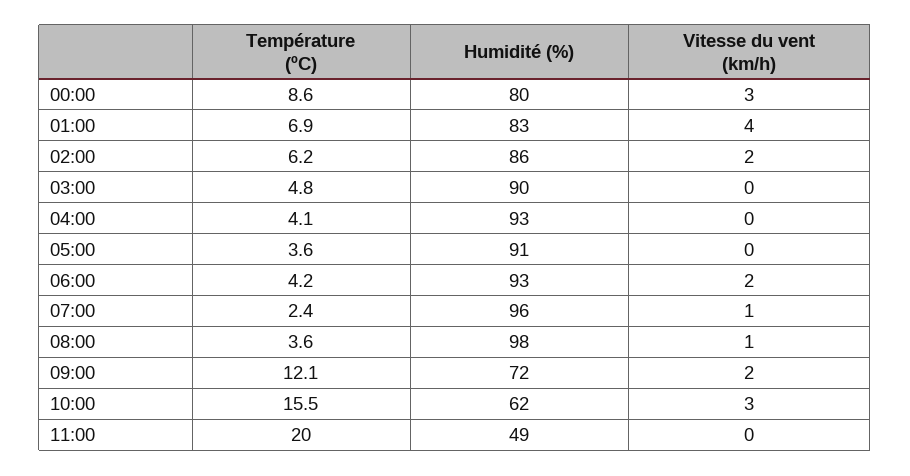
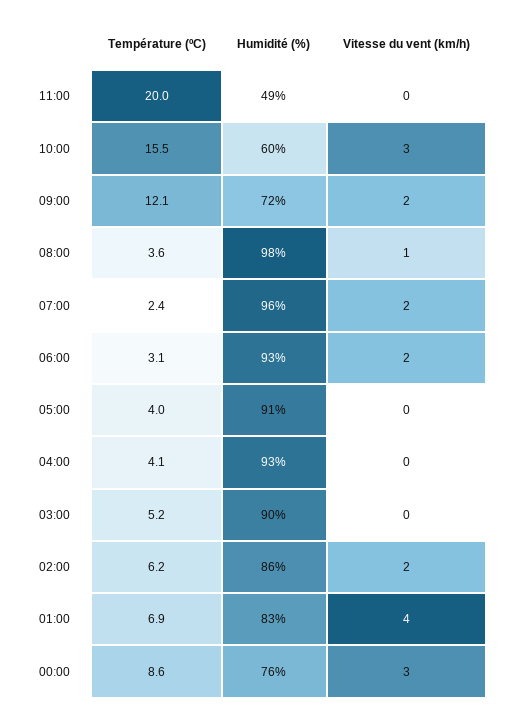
Humidité (%), 00:00: 80 -> 76
Température (ºC), 03:00: 4.8 -> 5.2
Température (ºC), 05:00: 3.6 -> 4
Température (ºC), 06:00: 4.2 -> 3.1
Vitesse du vent (km/h), 07:00: 1 -> 2
Humidité (%), 10:00: 62 -> 60

